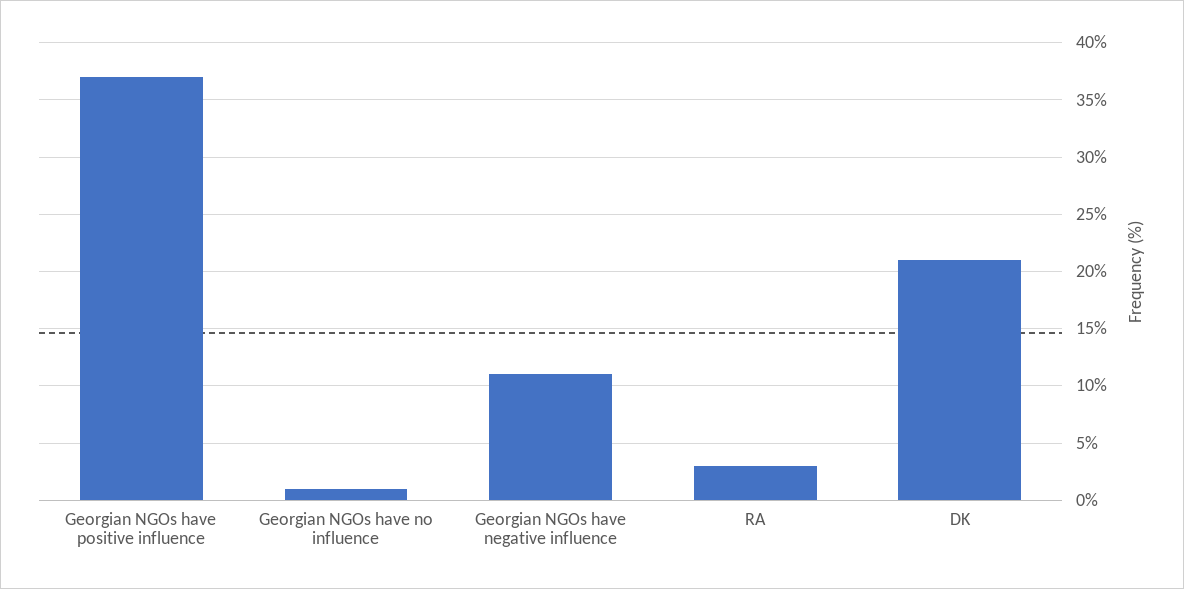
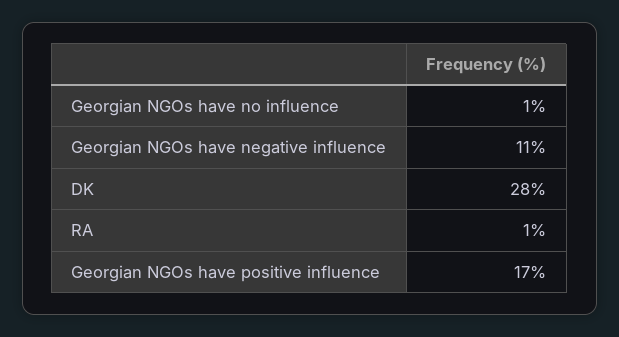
Georgian NGOs have positive influence: 37 -> 17
RA: 3 -> 1
DK: 21 -> 28

